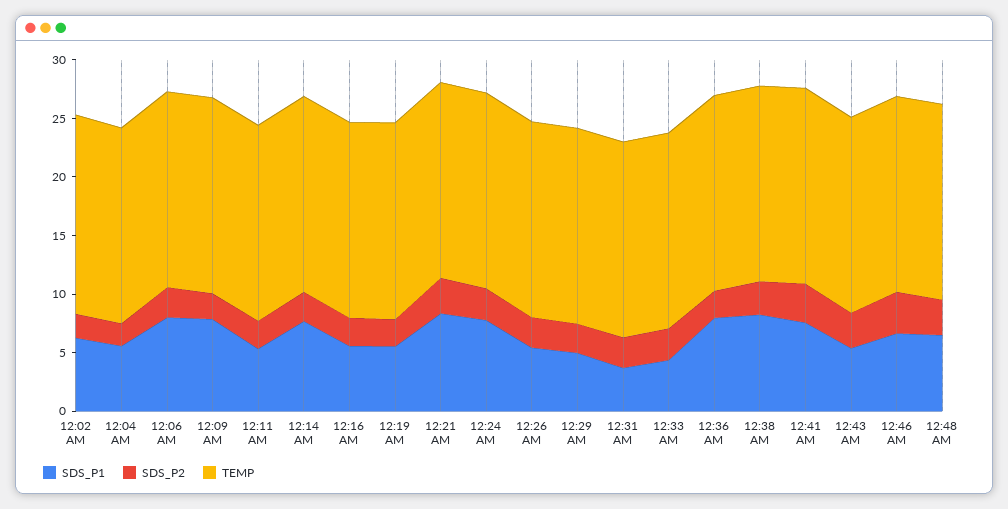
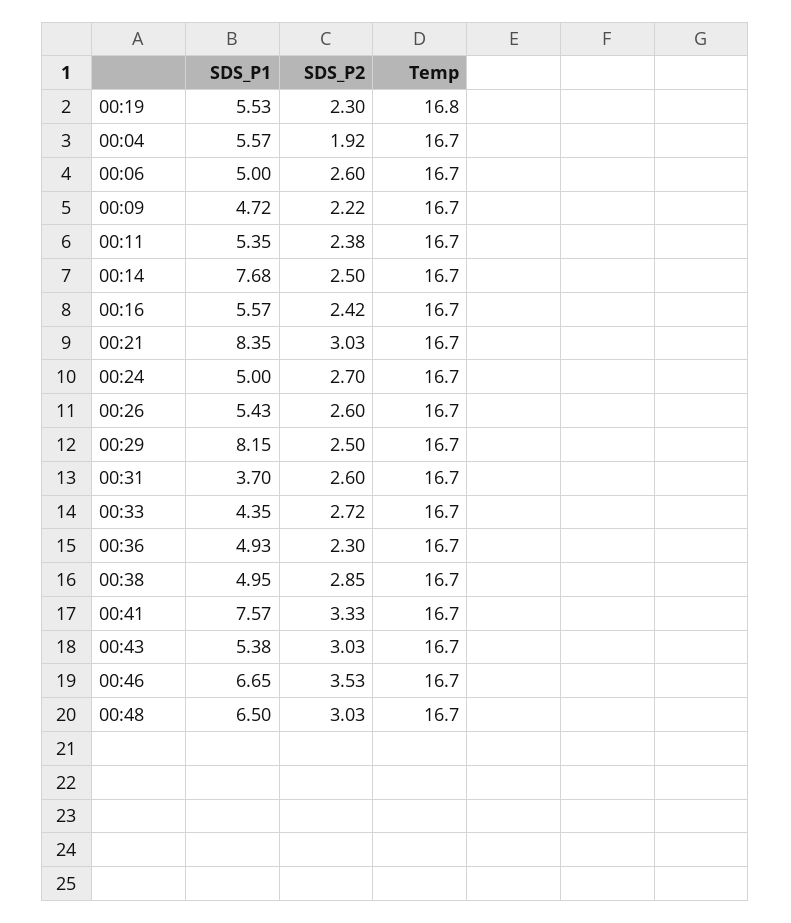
SDS_P1, 12:02 AM: 6 -> none
SDS_P2, 12:02 AM: 2 -> none
TEMP, 12:02 AM: 17 -> none
SDS_P1, 12:06 AM: 8 -> 5
SDS_P1, 12:09 AM: 8 -> 4.72
SDS_P1, 12:24 AM: 8 -> 5
SDS_P1, 12:29 AM: 5 -> 8.15
SDS_P1, 12:36 AM: 8 -> 4.93
SDS_P1, 12:38 AM: 8 -> 4.95

